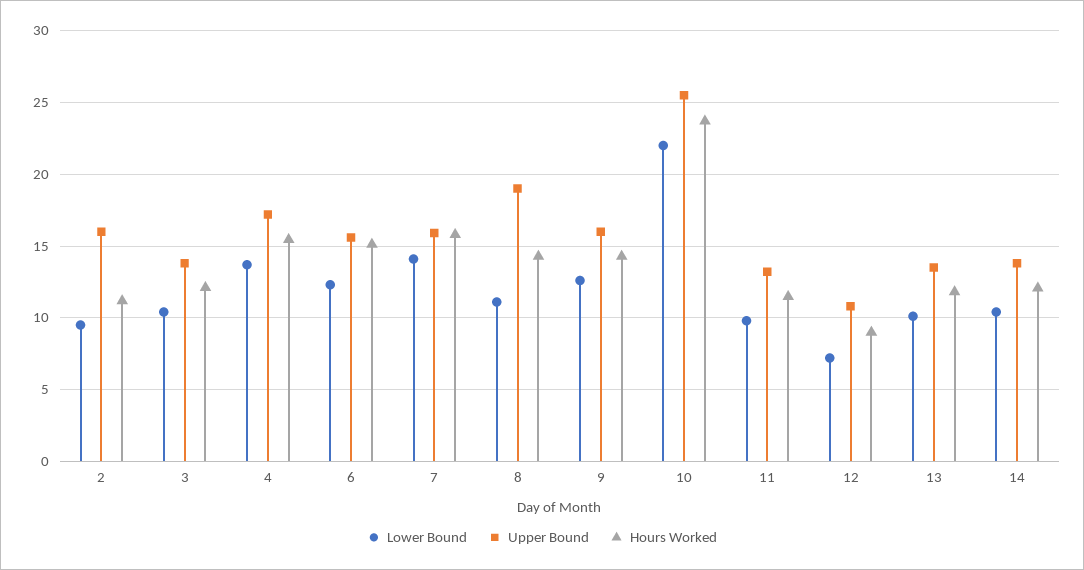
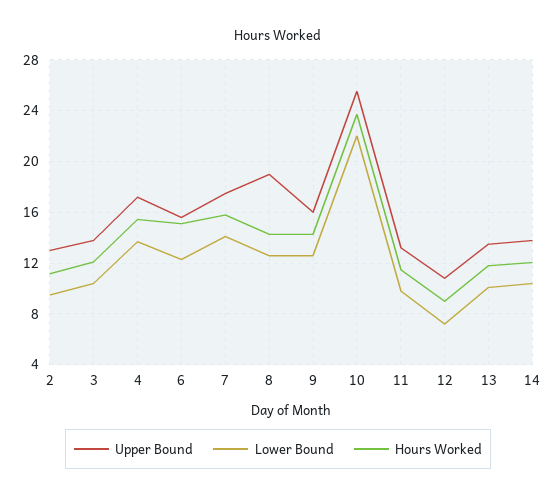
Upper Bound, 2: 16 -> 13
Upper Bound, 7: 16 -> 17.5
Lower Bound, 8: 11 -> 12.5

